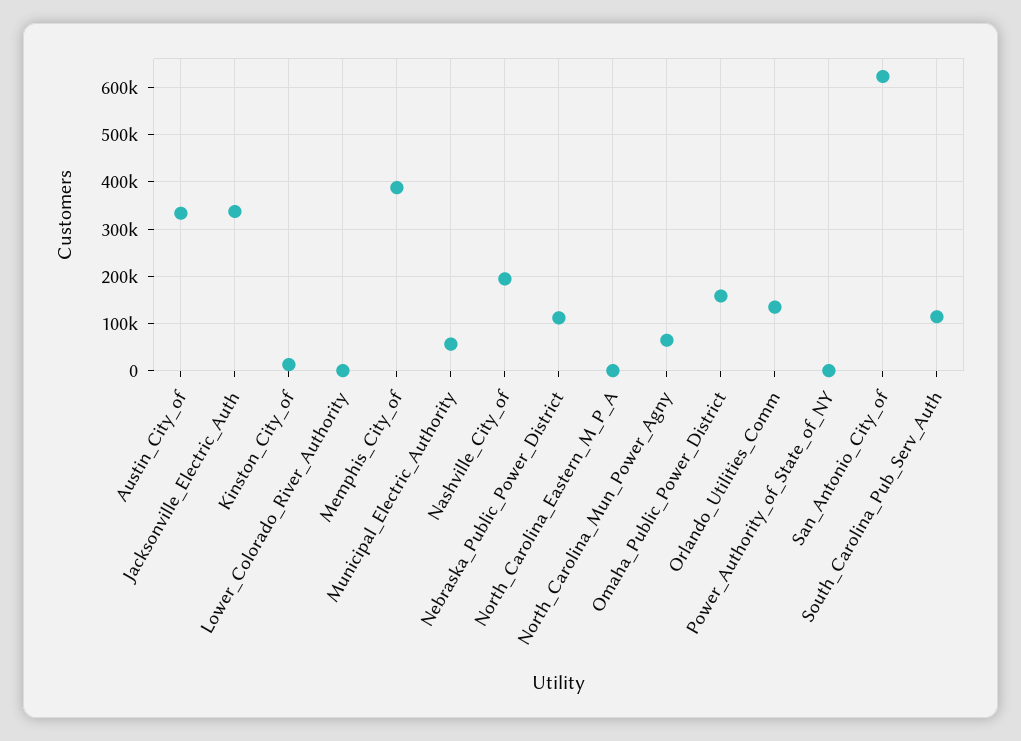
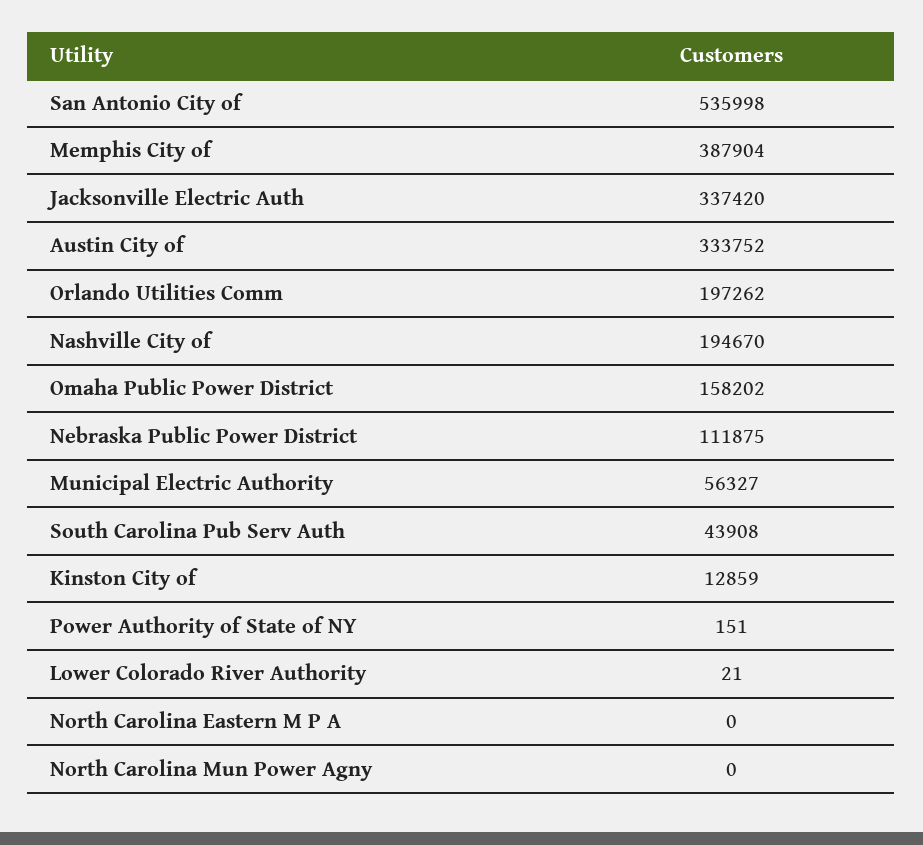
North_Carolina_Mun_Power_Agny: 60000 -> 0
Orlando_Utilities_Comm: 140000 -> 197262
San_Antonio_City_of: 620000 -> 535998
South_Carolina_Pub_Serv_Auth: 120000 -> 43908

